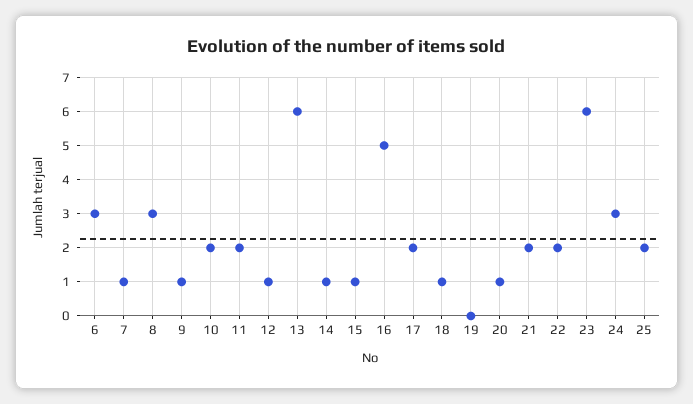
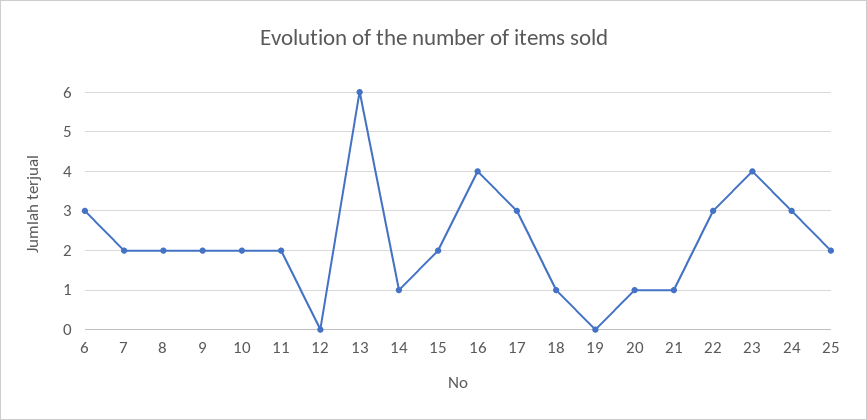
7: 1 -> 2
8: 3 -> 2
9: 1 -> 2
12: 1 -> 0
15: 1 -> 2
16: 5 -> 4
17: 2 -> 3
21: 2 -> 1
22: 2 -> 3
23: 6 -> 4

